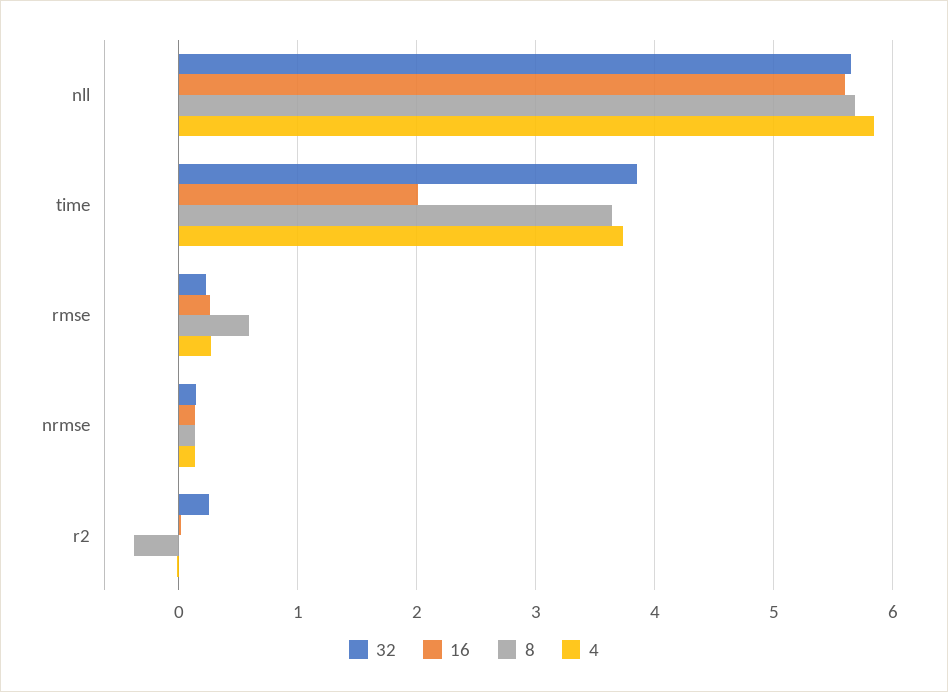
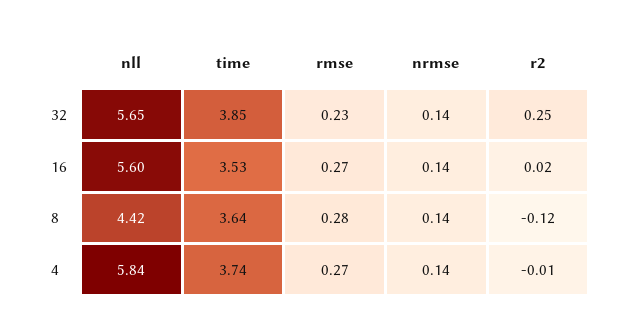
8, nll: 5.7 -> 4.42
16, time: 2 -> 3.53
8, rmse: 0.6 -> 0.28
8, r2: -0.4 -> -0.12

